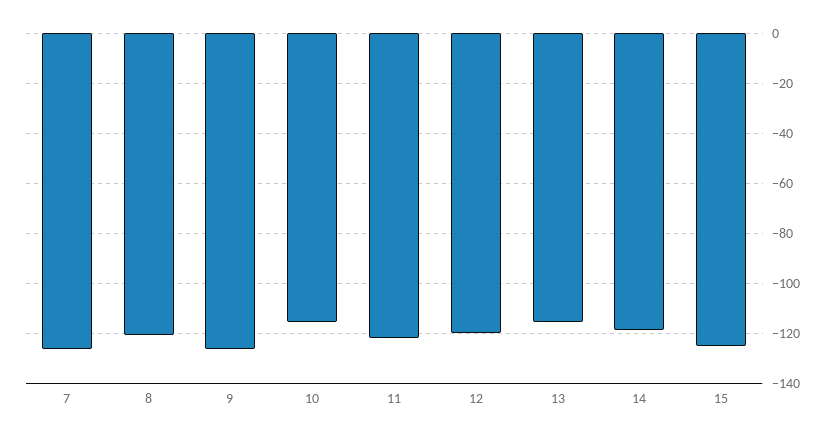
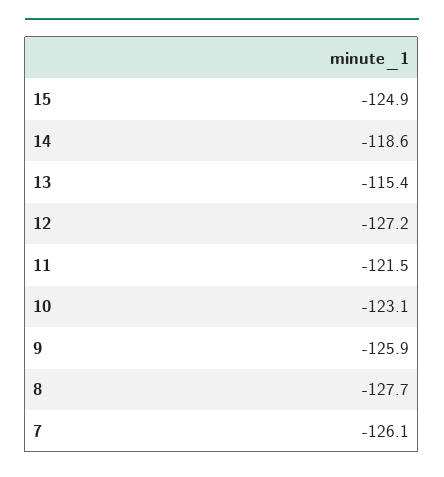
8: -120 -> -127.7
10: -115 -> -123.1
12: -120 -> -127.2

